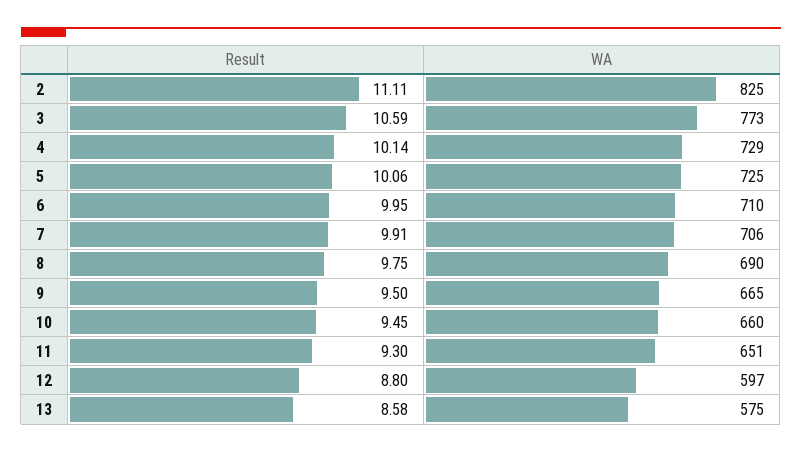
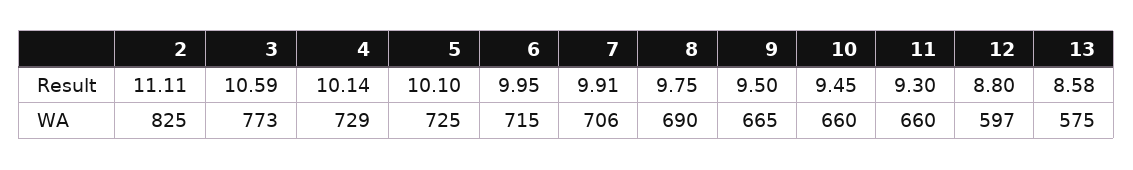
Result, 5: 10.06 -> 10.1
WA, 6: 710 -> 715
WA, 11: 651 -> 660

